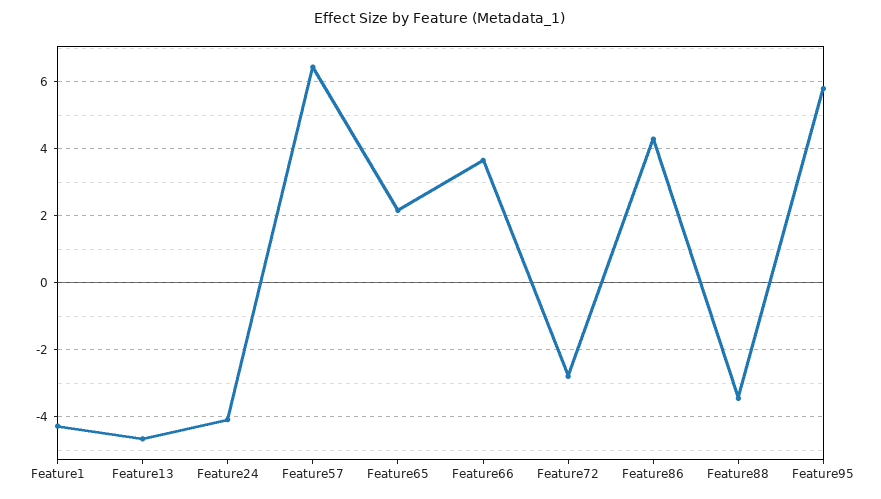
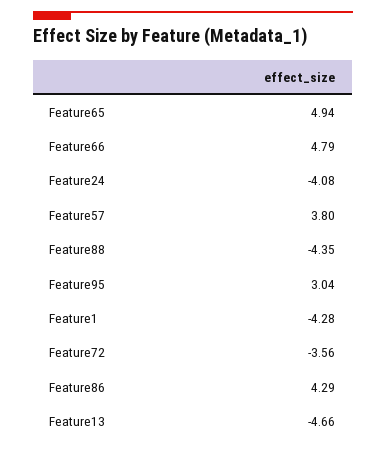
Feature57: 6.4 -> 3.8
Feature65: 2.2 -> 4.94
Feature66: 3.6 -> 4.79
Feature72: -2.8 -> -3.56
Feature88: -3.4 -> -4.35
Feature95: 5.8 -> 3.04

